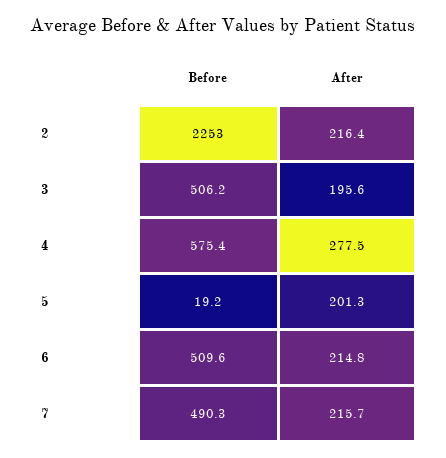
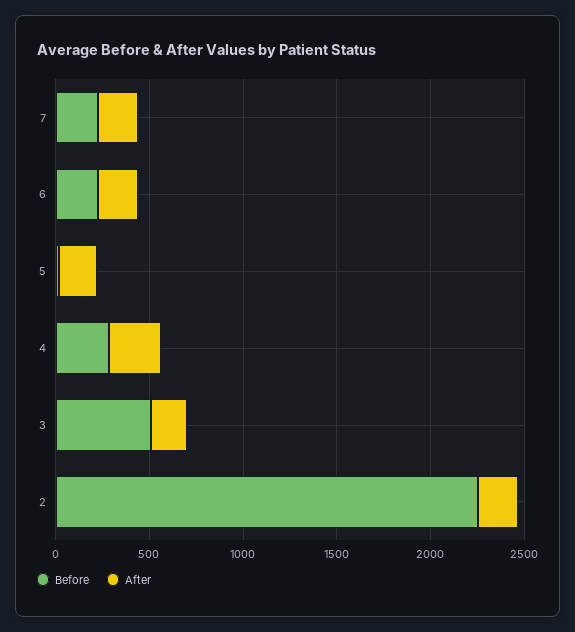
Before, 4: 575.4 -> 300
Before, 6: 509.6 -> 200
Before, 7: 490.3 -> 200

